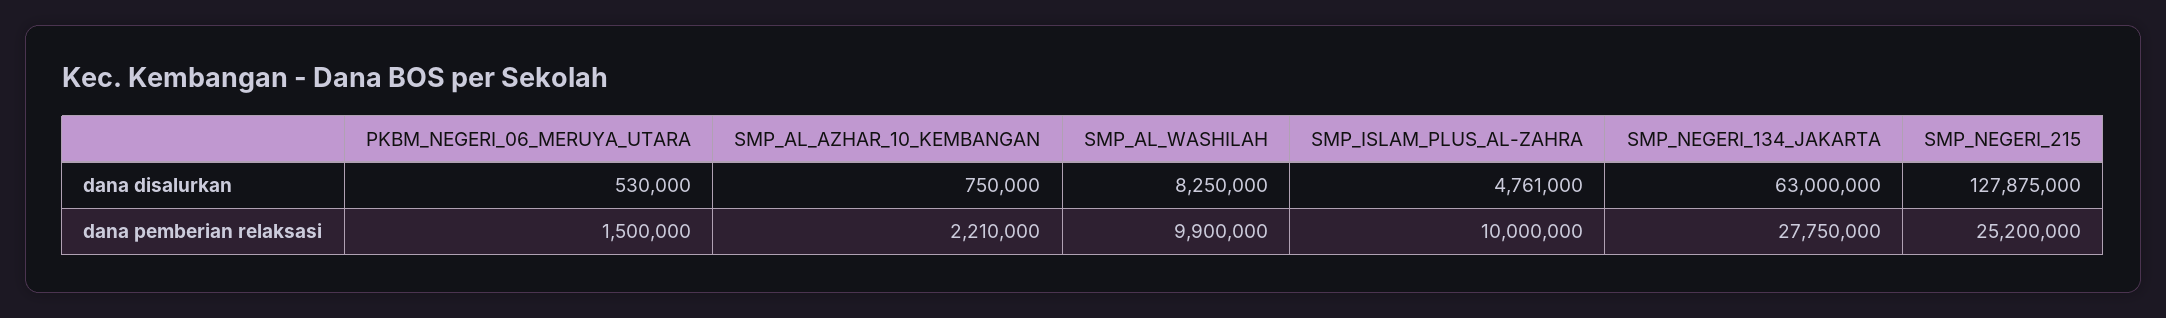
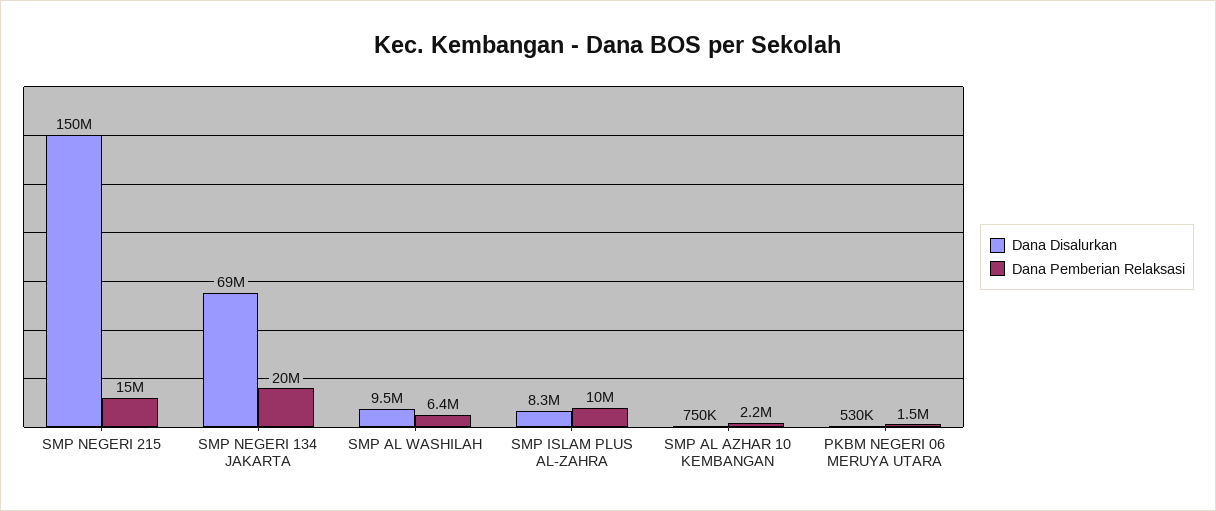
dana disalurkan, SMP_AL_WASHILAH: 8250000 -> 9500000
dana disalurkan, SMP_ISLAM_PLUS_AL-ZAHRA: 4761000 -> 8300000
dana disalurkan, SMP_NEGERI_134_JAKARTA: 63000000 -> 69000000
dana disalurkan, SMP_NEGERI_215: 127875000 -> 150000000
dana pemberian relaksasi, SMP_AL_WASHILAH: 9900000 -> 6400000
dana pemberian relaksasi, SMP_NEGERI_134_JAKARTA: 27750000 -> 20000000
dana pemberian relaksasi, SMP_NEGERI_215: 25200000 -> 15000000

